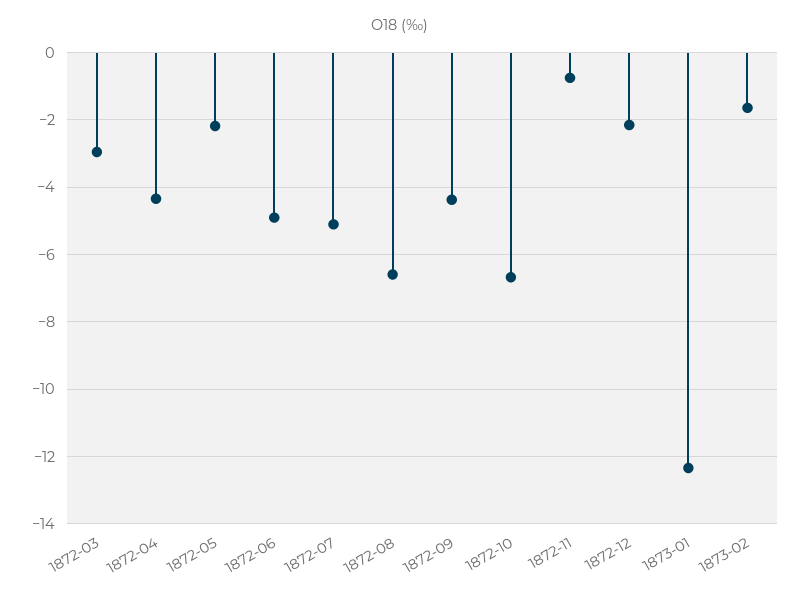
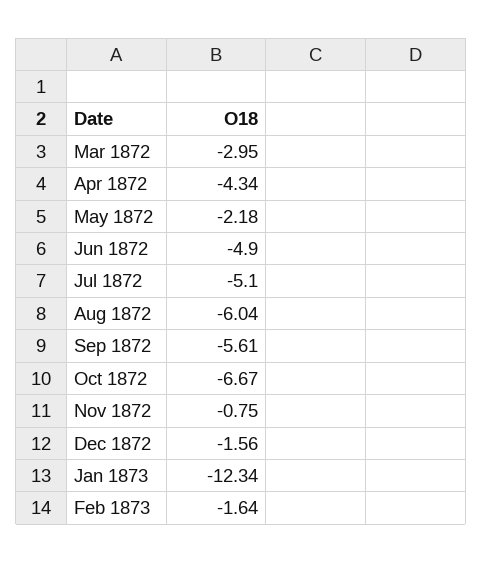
1872-08: -6.6 -> -6.04
1872-09: -4.4 -> -5.61
1872-12: -2.2 -> -1.56

